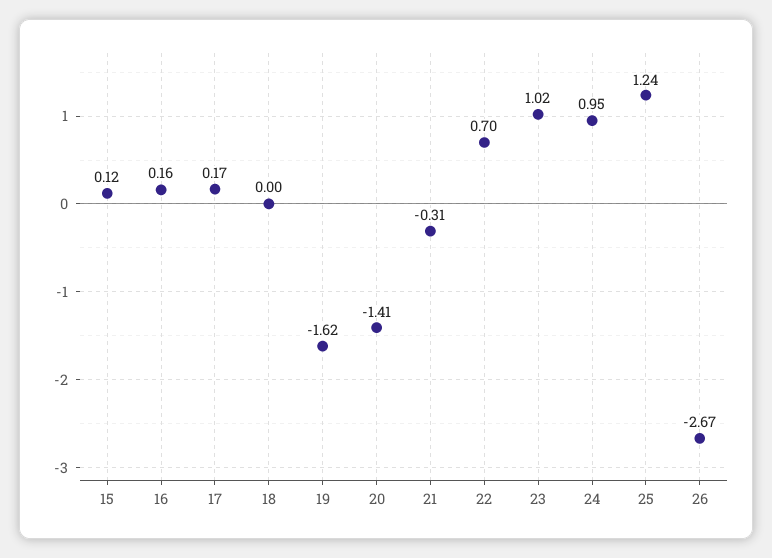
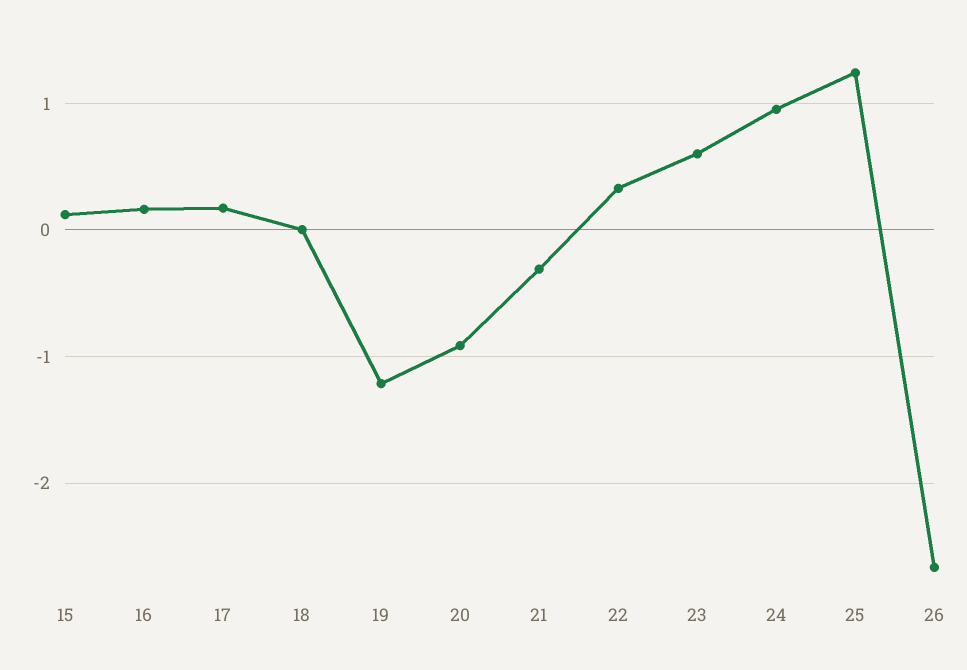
19: -1.62 -> -1.2
20: -1.41 -> -0.9
22: 0.7 -> 0.3
23: 1.02 -> 0.6

